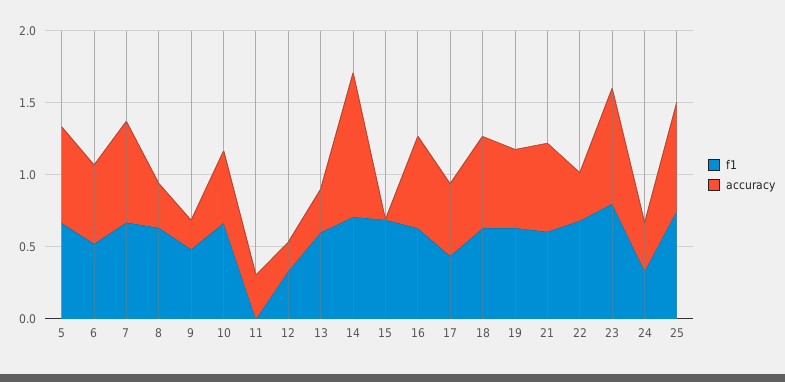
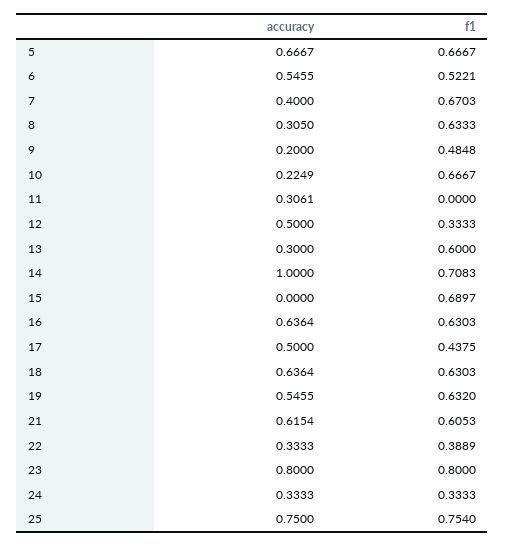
accuracy, 7: 0.7 -> 0.4
accuracy, 10: 0.5 -> 0.2249
accuracy, 12: 0.2 -> 0.5
f1, 22: 0.7 -> 0.3889

